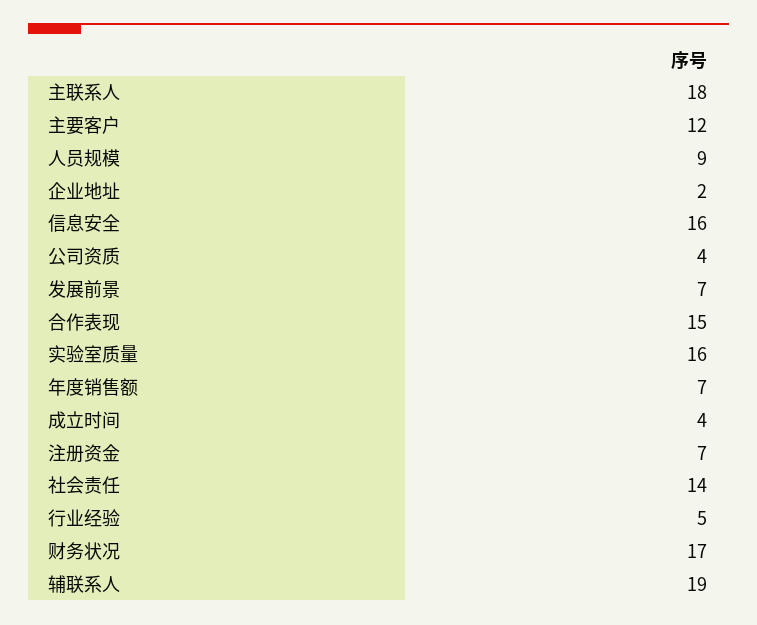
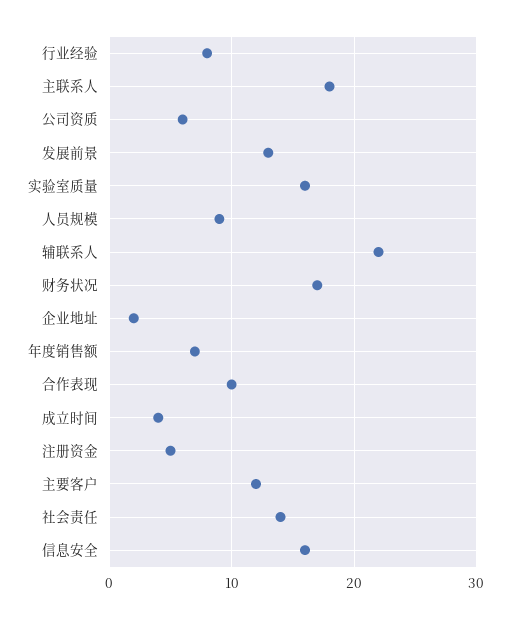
公司资质: 4 -> 6
发展前景: 7 -> 13
合作表现: 15 -> 10
注册资金: 7 -> 5
行业经验: 5 -> 8
辅联系人: 19 -> 22

